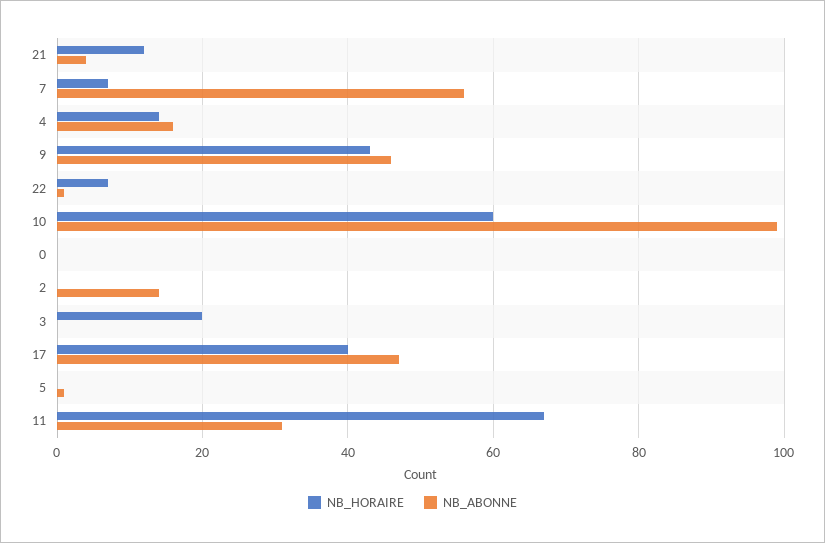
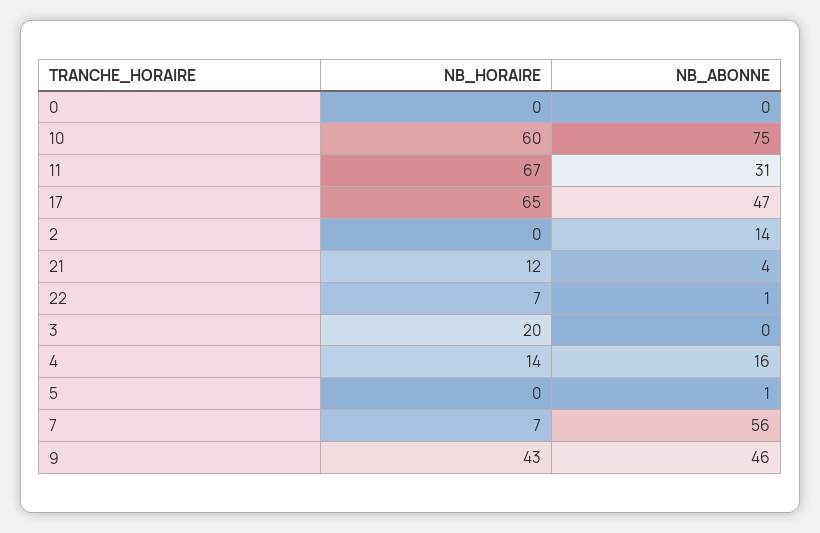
NB_ABONNE, 10: 100 -> 75
NB_HORAIRE, 17: 40 -> 65

